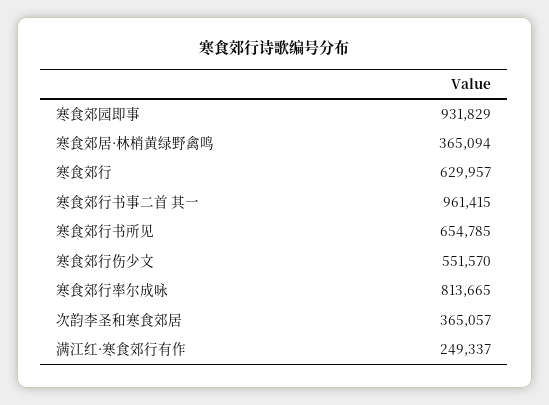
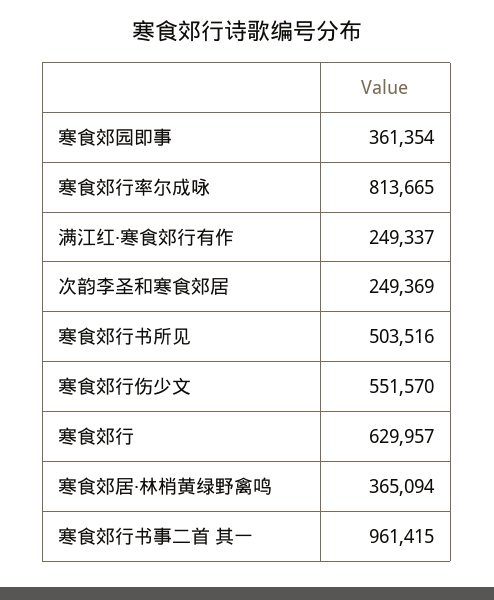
寒食郊园即事: 931829 -> 361354
寒食郊行书所见: 654785 -> 503516
次韵李圣和寒食郊居: 365057 -> 249369

